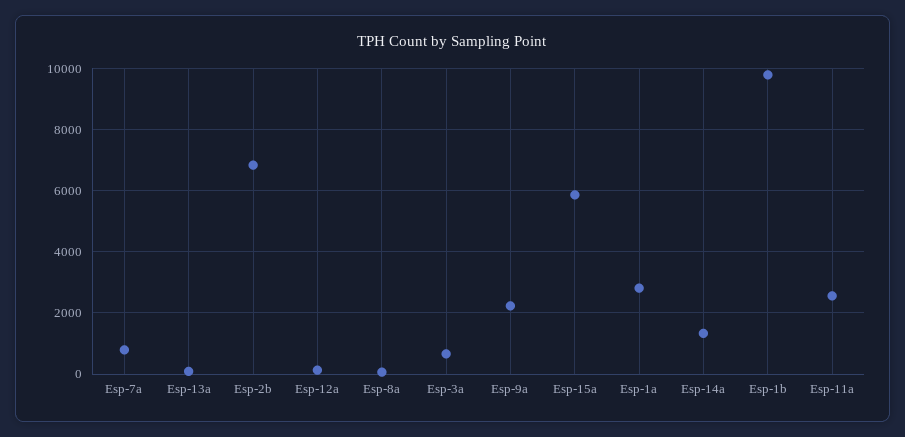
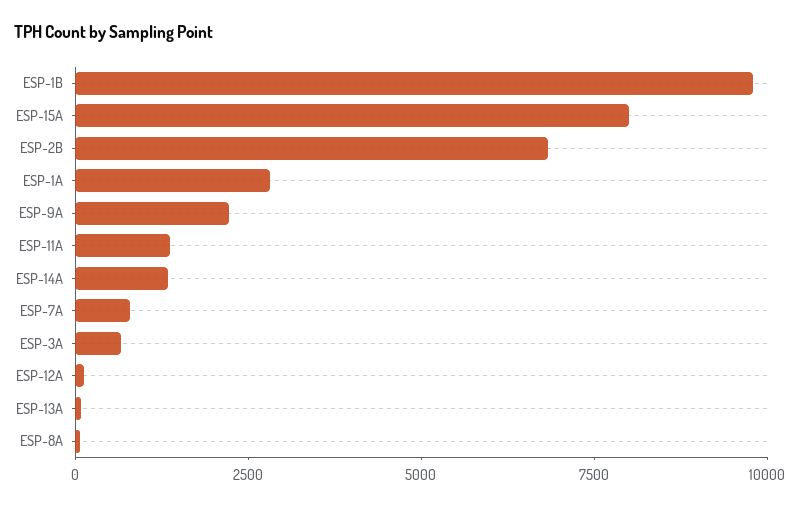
Esp-15a: 5800 -> 8000
Esp-11a: 2600 -> 1500

